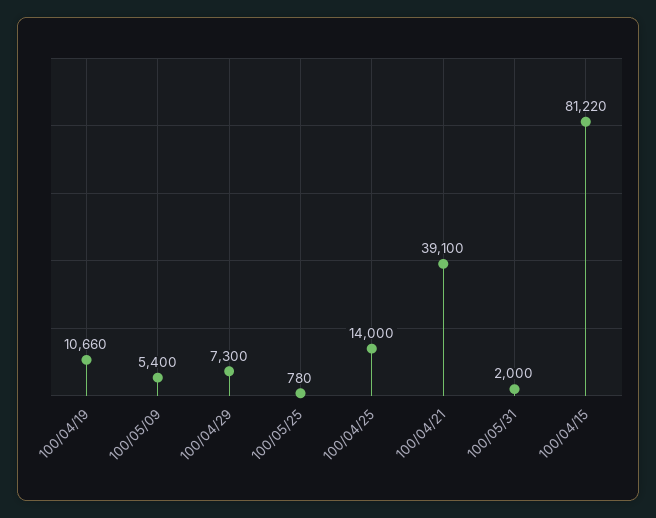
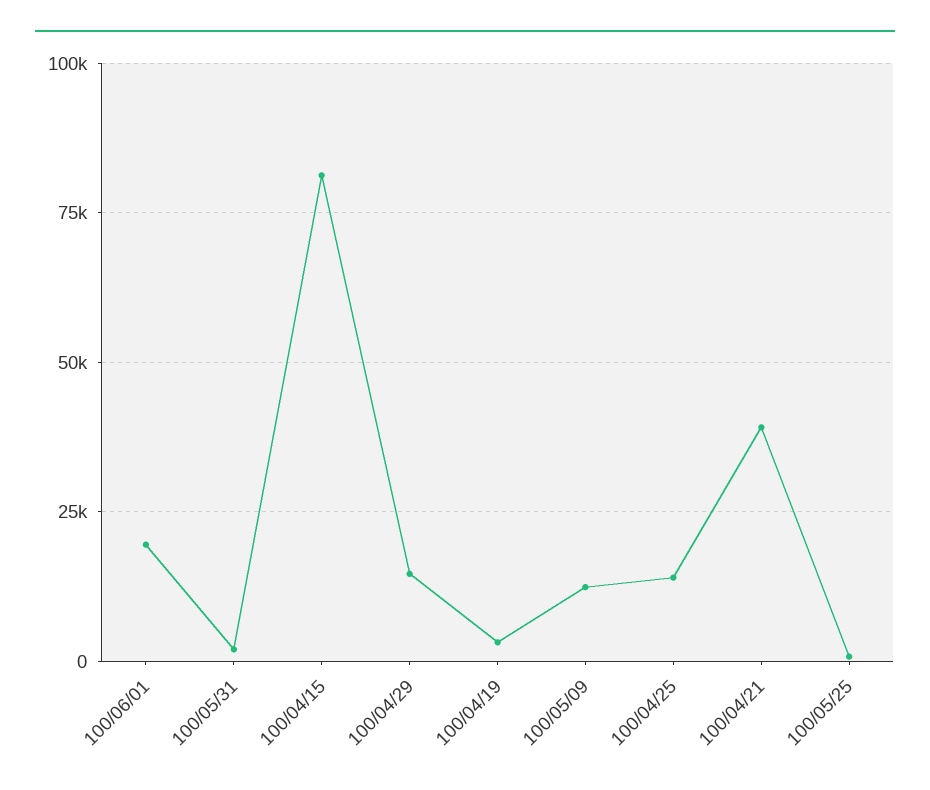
100/04/19: 10660 -> 2500
100/05/09: 5400 -> 12500
100/04/29: 7300 -> 15000
100/06/01: none -> 20000

